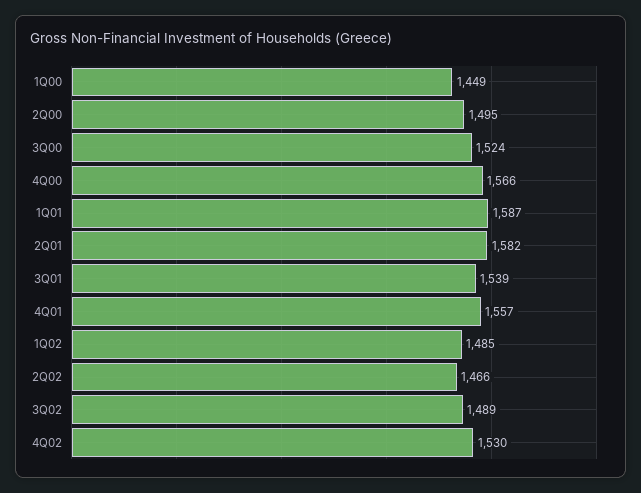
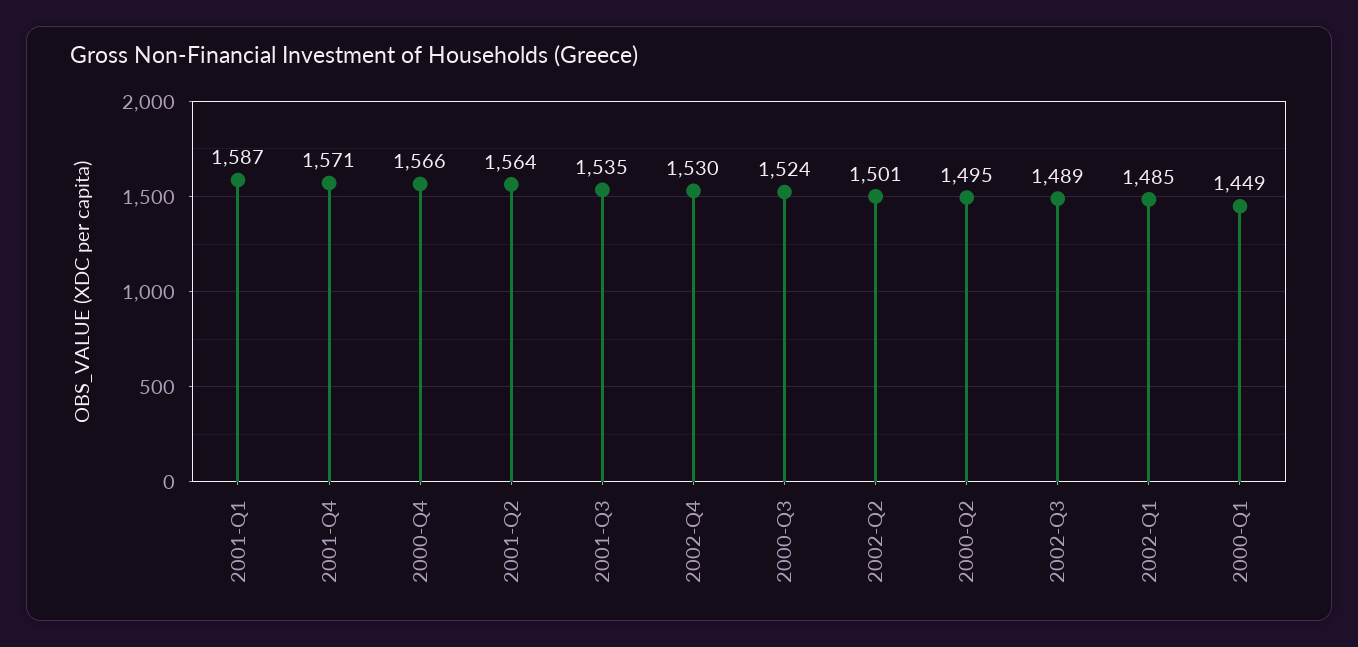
2Q01: 1582 -> 1564
3Q01: 1539 -> 1535
4Q01: 1557 -> 1571
2Q02: 1466 -> 1501

